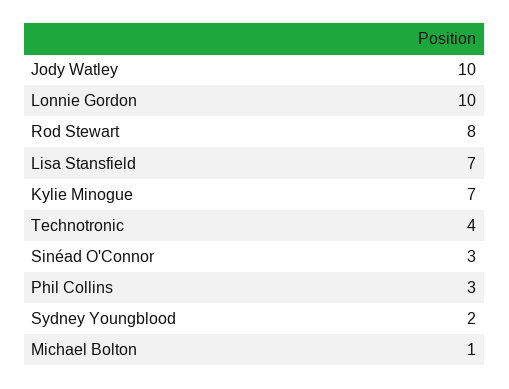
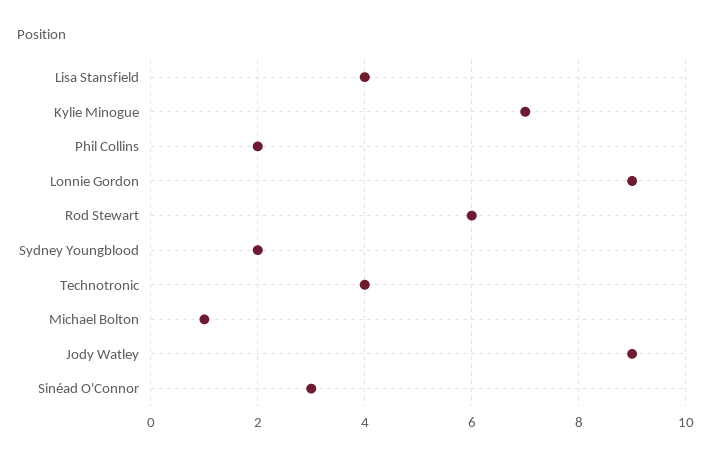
Jody Watley: 10 -> 9
Lonnie Gordon: 10 -> 9
Rod Stewart: 8 -> 6
Lisa Stansfield: 7 -> 4
Phil Collins: 3 -> 2

